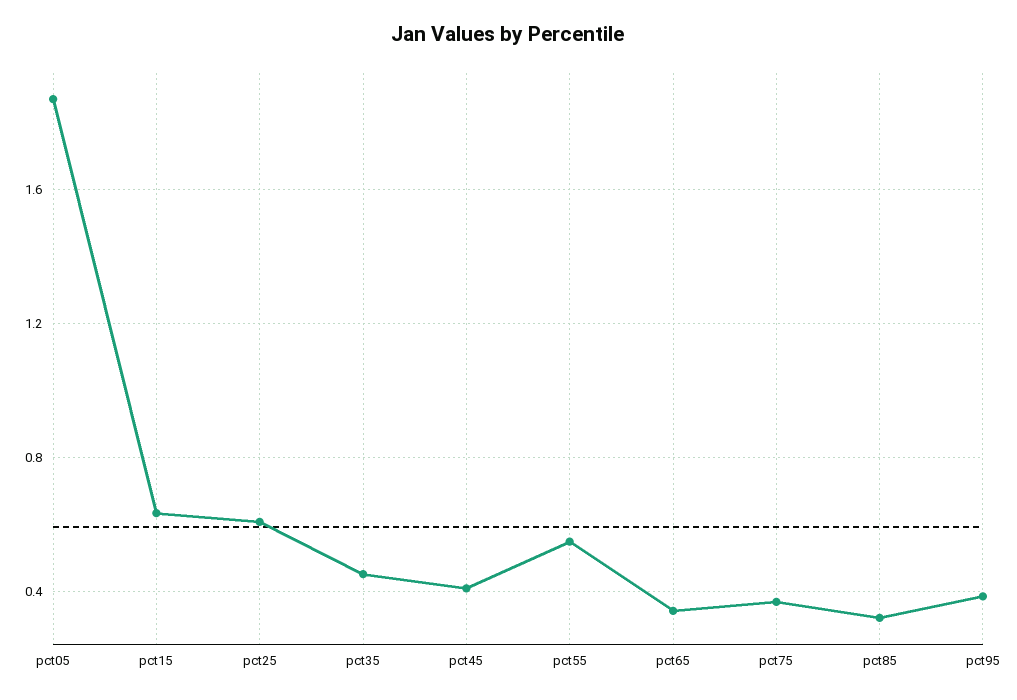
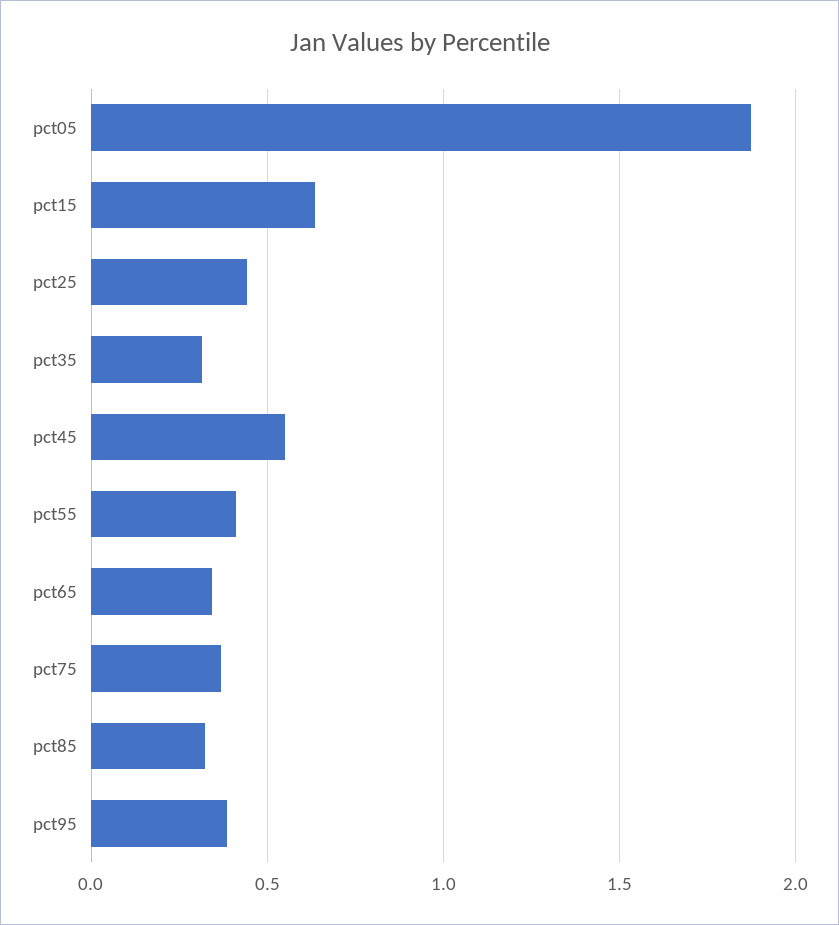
pct25: 0.6 -> 0.45
pct35: 0.45 -> 0.3
pct45: 0.4 -> 0.55
pct55: 0.55 -> 0.4

